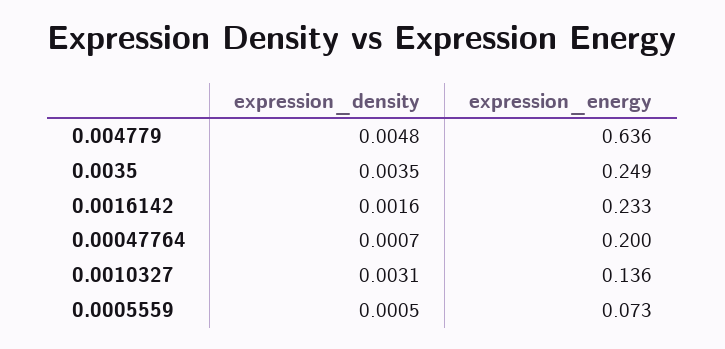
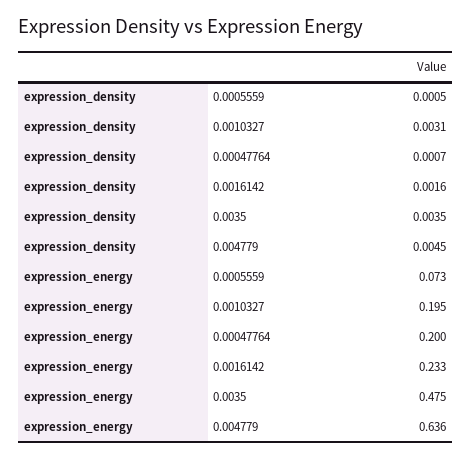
expression_density, 0.004779: 0.0048 -> 0.0045
expression_energy, 0.0035: 0.249 -> 0.475
expression_energy, 0.0010327: 0.136 -> 0.195

